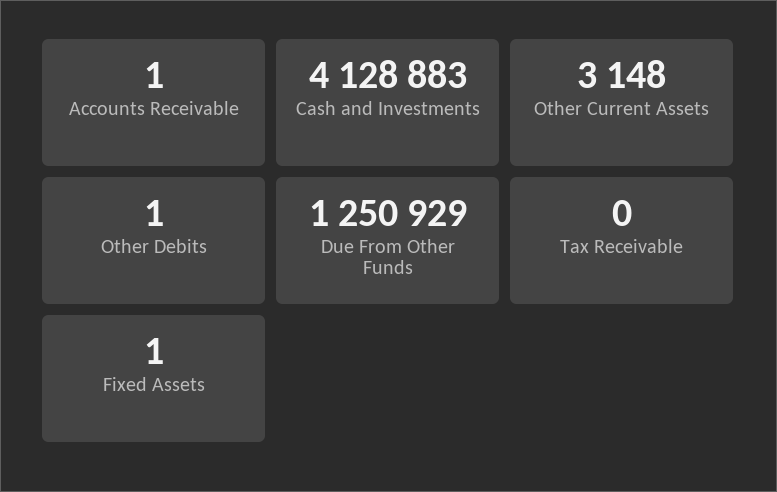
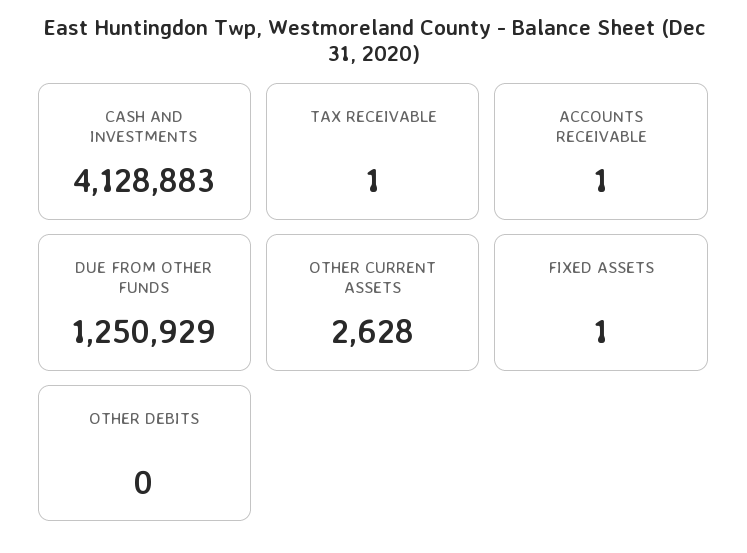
Other Current Assets: 3148 -> 2628
Other Debits: 1 -> 0
Tax Receivable: 0 -> 1

